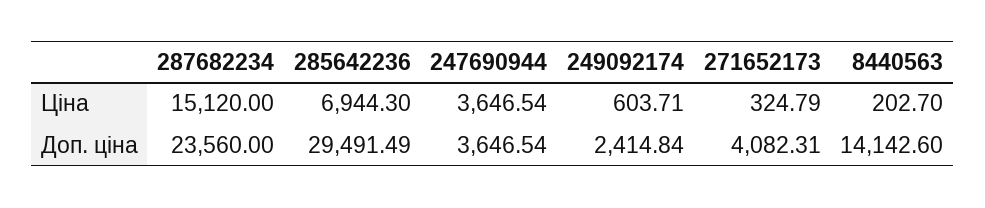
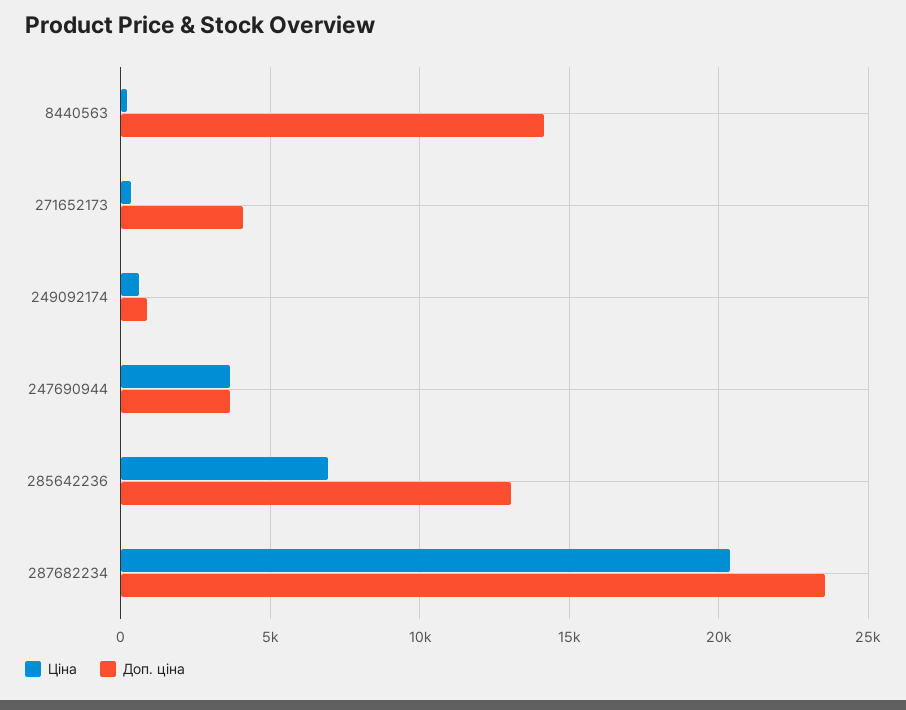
Ціна, 287682234: 15120 -> 20500
Доп. ціна, 285642236: 29491.49 -> 13000
Доп. ціна, 249092174: 2414.84 -> 1000

